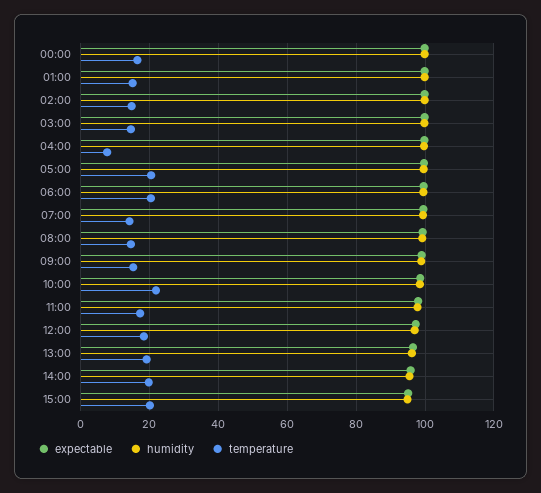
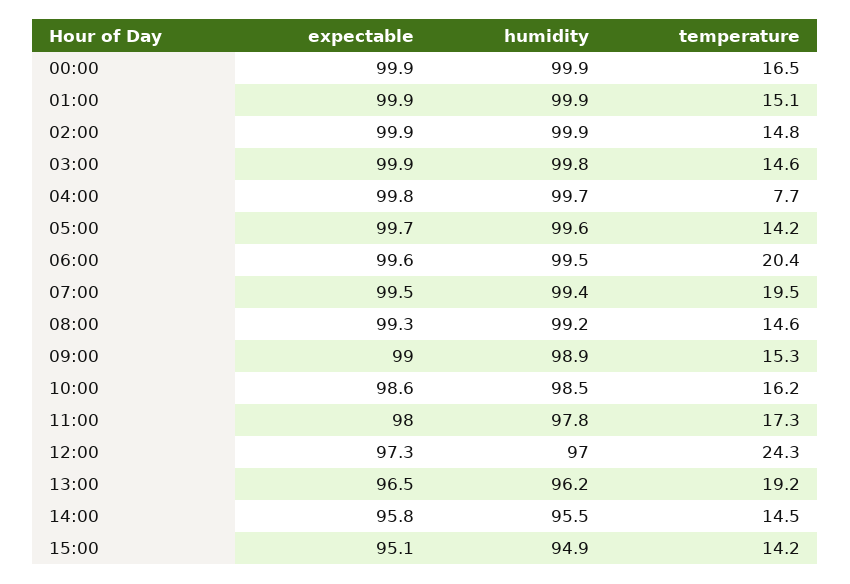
temperature, 05:00: 20 -> 14.2
temperature, 07:00: 14 -> 19.5
temperature, 10:00: 22 -> 16.2
temperature, 12:00: 18 -> 24.3
temperature, 14:00: 20 -> 14.5
temperature, 15:00: 20 -> 14.2

